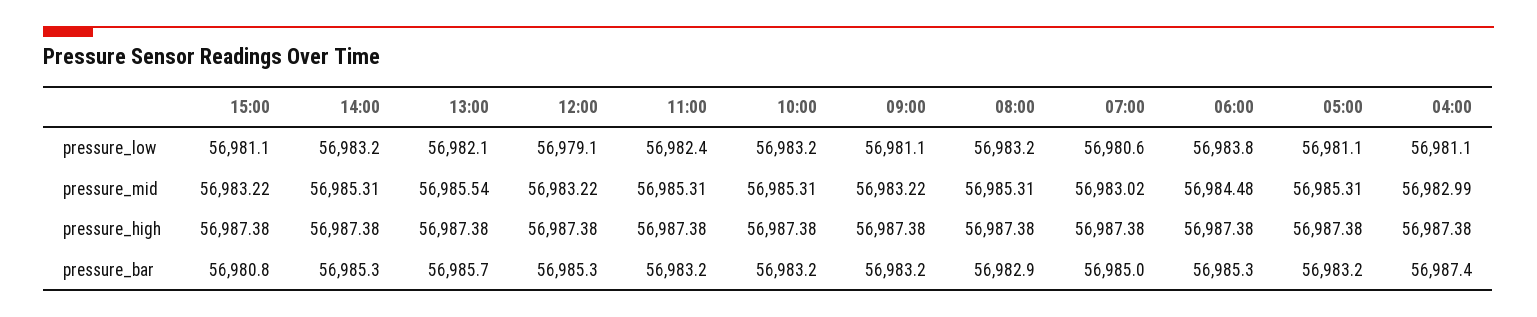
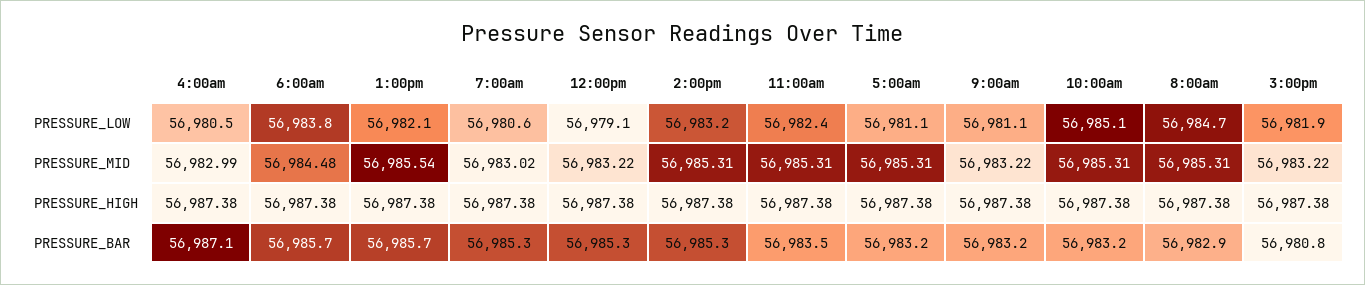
15:00, pressure_low: 56981.1 -> 56981.9
10:00, pressure_low: 56983.2 -> 56985.1
08:00, pressure_low: 56983.2 -> 56984.7
04:00, pressure_low: 56981.1 -> 56980.5
11:00, pressure_bar: 56983.2 -> 56983.5
07:00, pressure_bar: 56985 -> 56985.3
06:00, pressure_bar: 56985.3 -> 56985.7
04:00, pressure_bar: 56987.4 -> 56987.1

